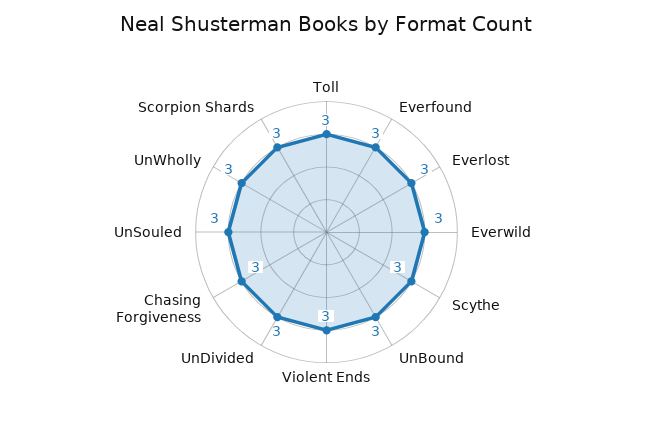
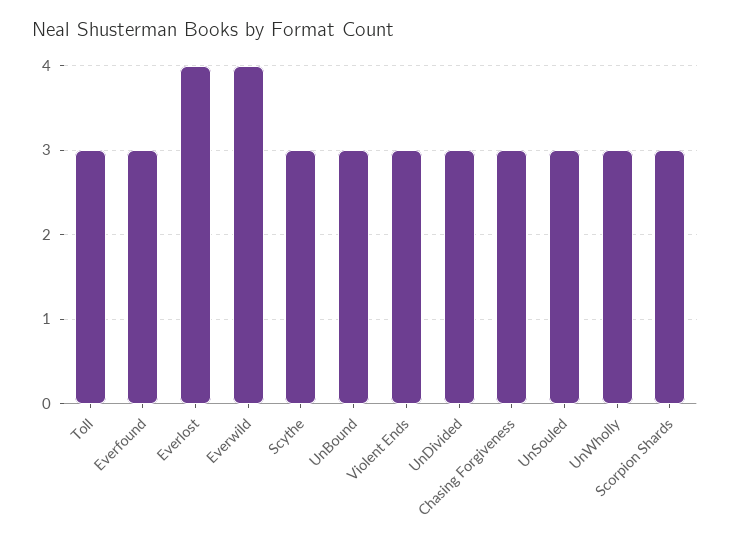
Everlost: 3 -> 4
Everwild: 3 -> 4

